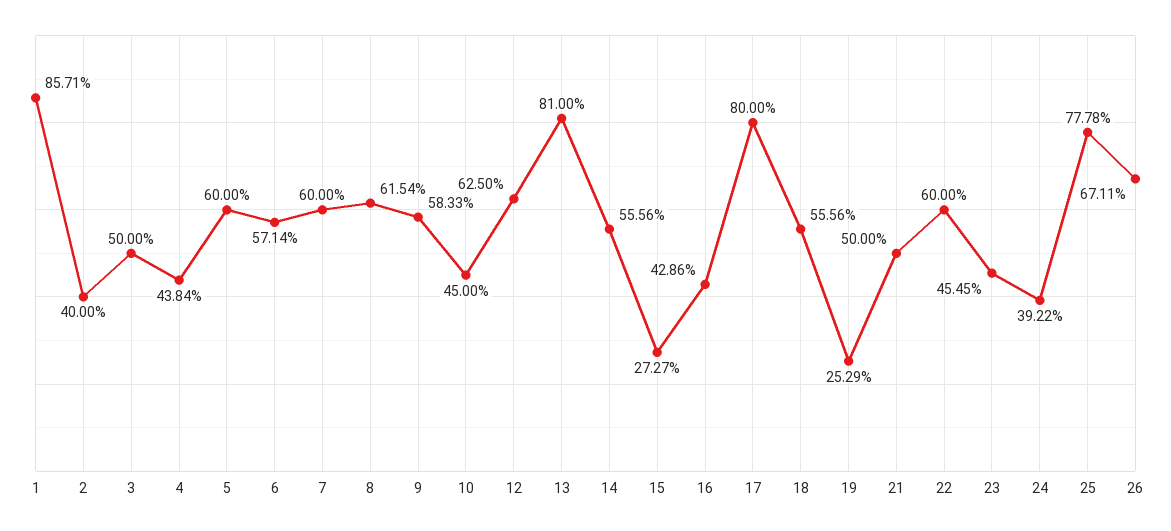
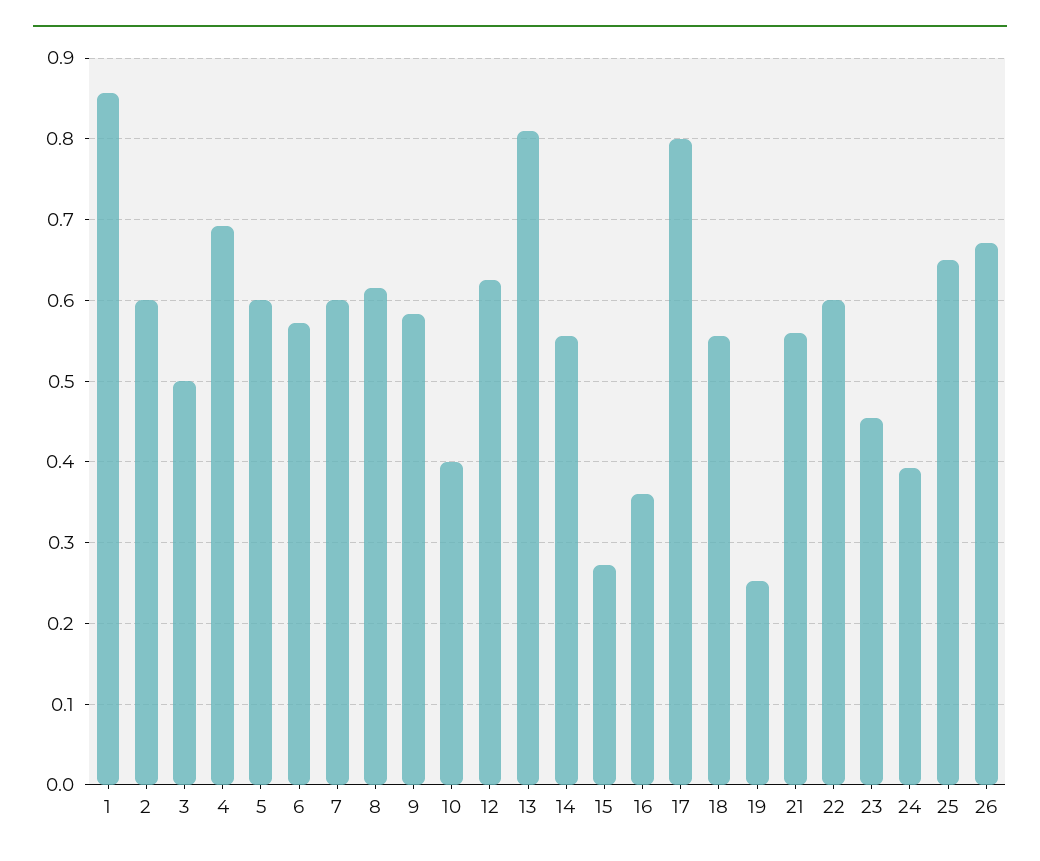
2: 0.4 -> 0.6
4: 0.4384 -> 0.69
10: 0.45 -> 0.4
16: 0.4286 -> 0.36
21: 0.5 -> 0.56
25: 0.7778 -> 0.65

